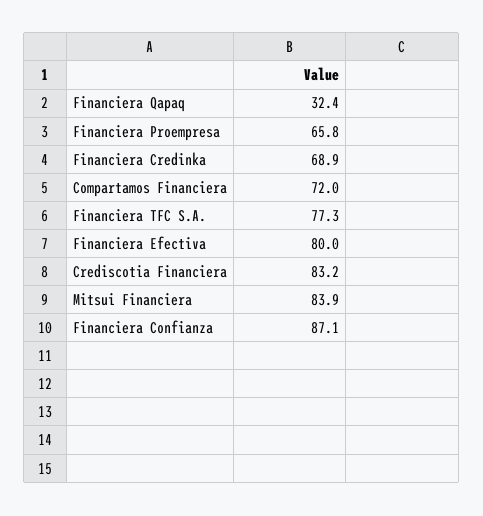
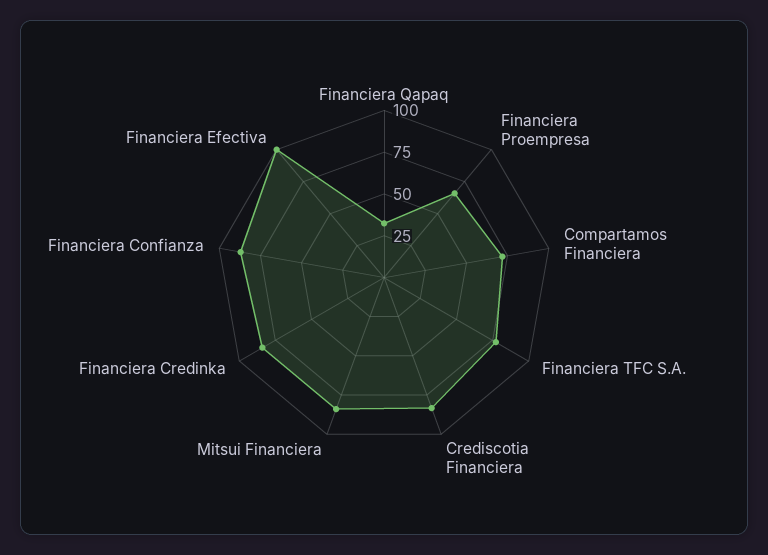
Financiera Credinka: 68.9 -> 85
Financiera Efectiva: 80 -> 100

